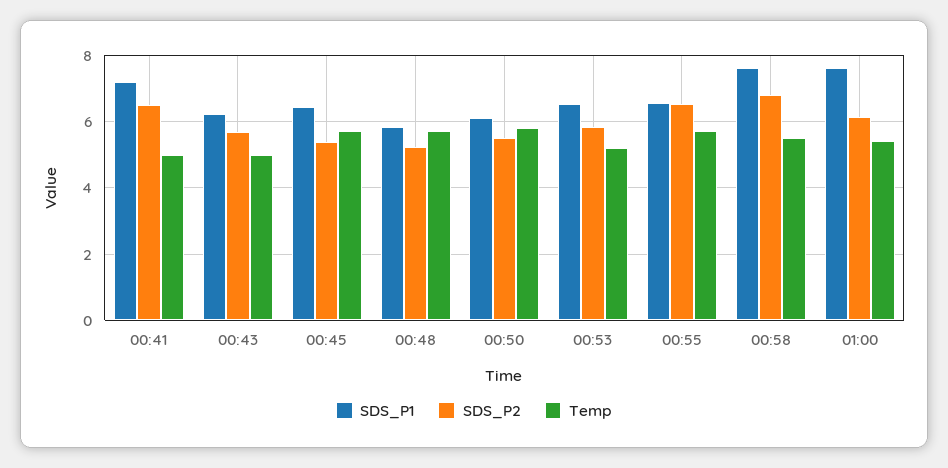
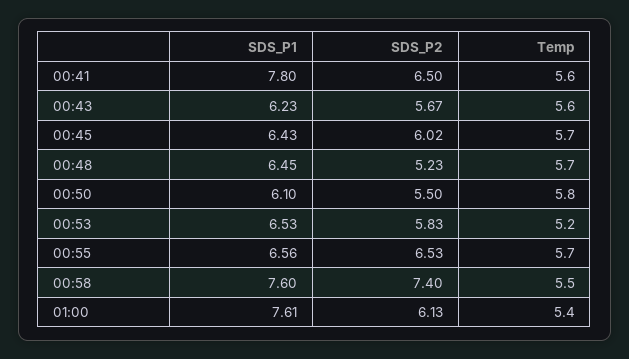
SDS_P1, 00:41: 7.2 -> 7.8
Temp, 00:41: 5 -> 5.6
Temp, 00:43: 5 -> 5.6
SDS_P2, 00:45: 5.4 -> 6.02
SDS_P1, 00:48: 5.8 -> 6.45
SDS_P2, 00:58: 6.8 -> 7.4

